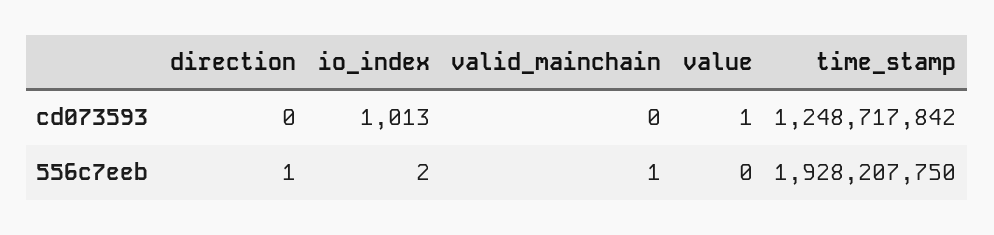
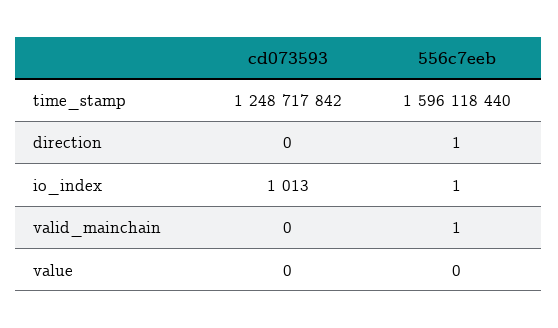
value, cd073593: 1 -> 0
io_index, 556c7eeb: 2 -> 1
time_stamp, 556c7eeb: 1928207750 -> 1596118440

